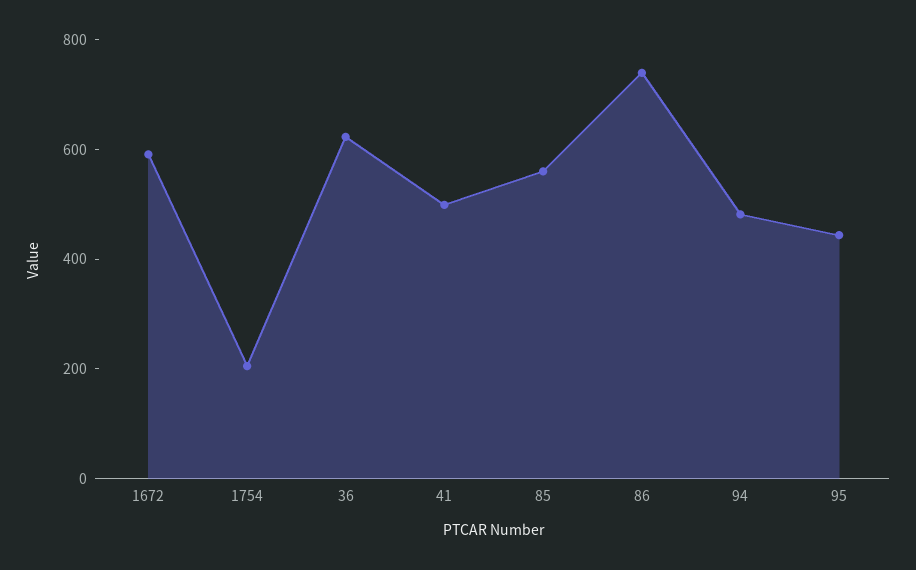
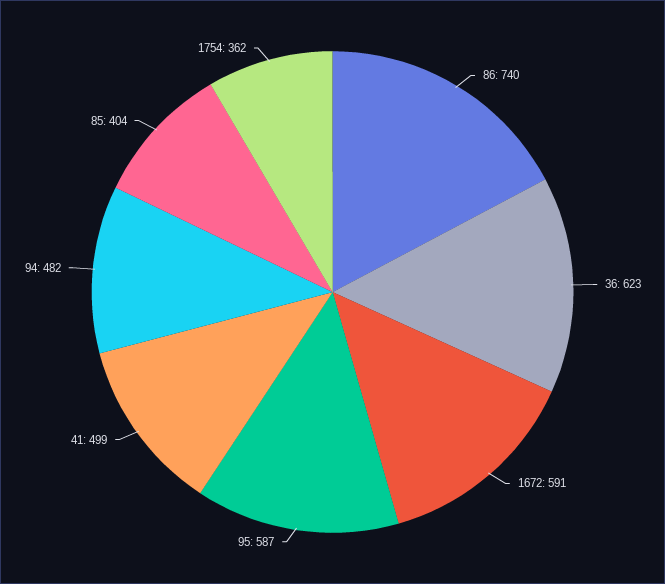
1754: 200 -> 362
85: 550 -> 404
95: 450 -> 587

